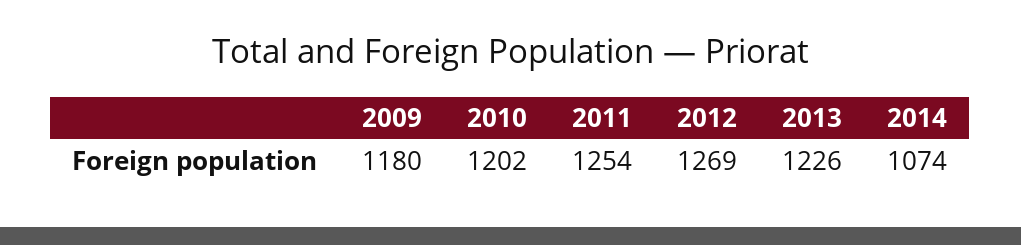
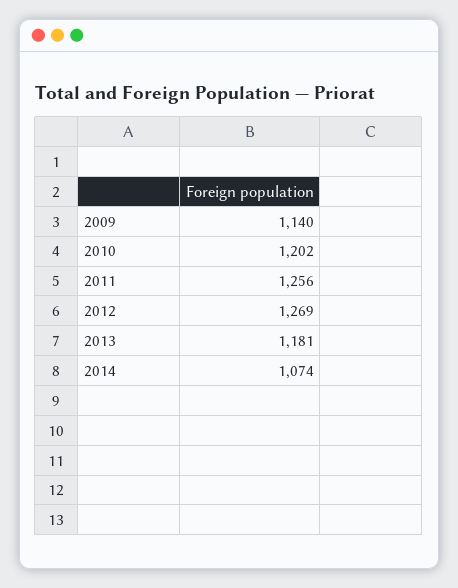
2009: 1180 -> 1140
2011: 1254 -> 1256
2013: 1226 -> 1181

